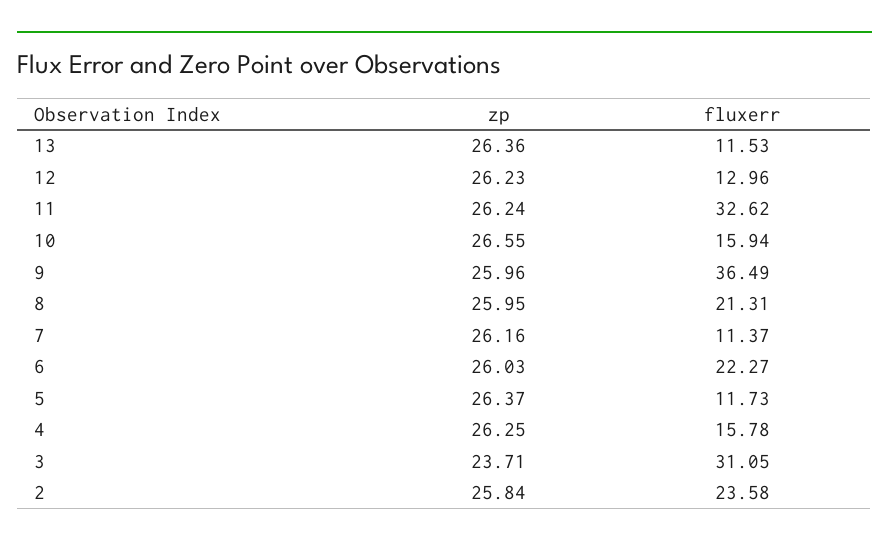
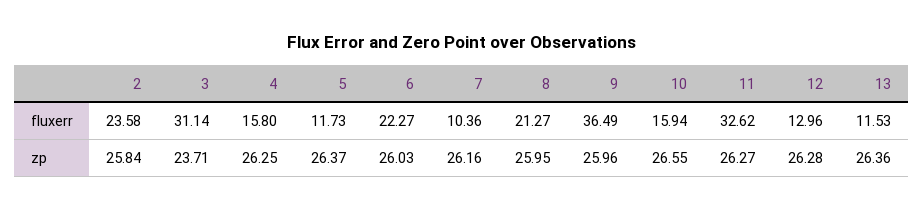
zp, 12: 26.23 -> 26.28
zp, 11: 26.24 -> 26.27
fluxerr, 8: 21.31 -> 21.27
fluxerr, 7: 11.37 -> 10.36
fluxerr, 4: 15.78 -> 15.8
fluxerr, 3: 31.05 -> 31.14

